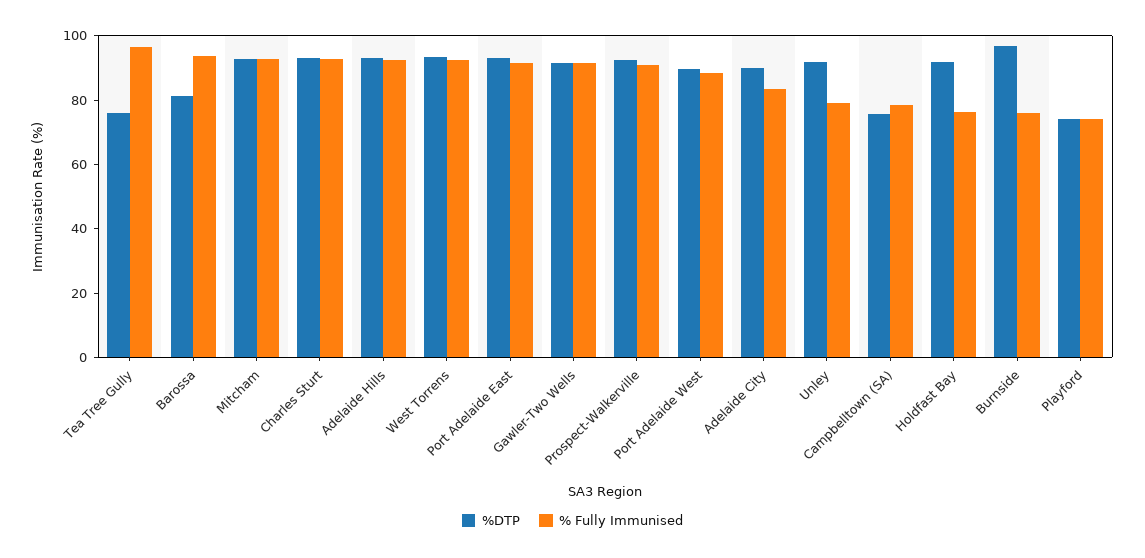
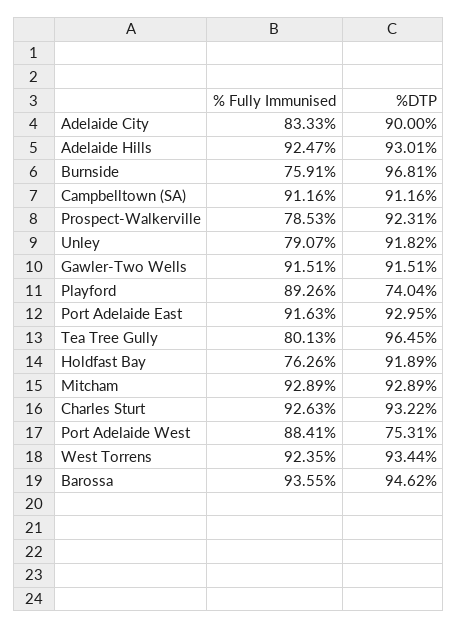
%DTP, Tea Tree Gully: 75 -> 96.45
% Fully Immunised, Tea Tree Gully: 95 -> 80.13
%DTP, Barossa: 80 -> 94.62
% Fully Immunised, Prospect-Walkerville: 90 -> 78.53
%DTP, Port Adelaide West: 90 -> 75.31
%DTP, Campbelltown (SA): 75 -> 91.16
% Fully Immunised, Campbelltown (SA): 80 -> 91.16
% Fully Immunised, Playford: 75 -> 89.26

